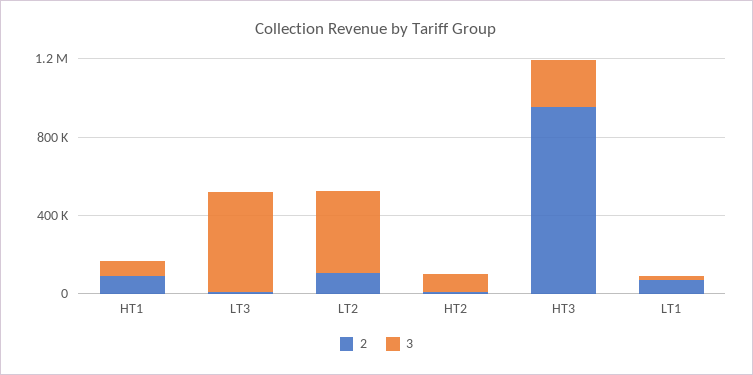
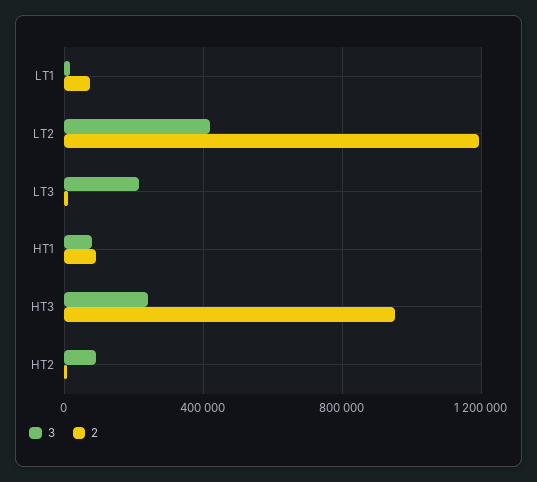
3, LT3: 500000 -> 200000
2, LT2: 100000 -> 1200000

